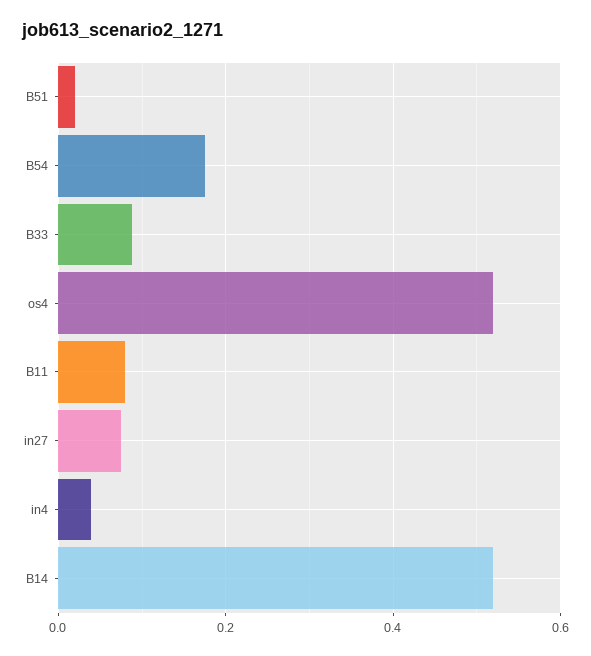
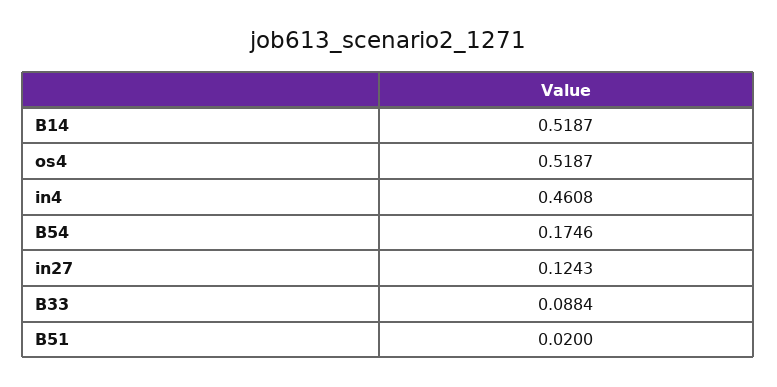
B11: 0.08 -> none
in27: 0.08 -> 0.1243
in4: 0.04 -> 0.4608

